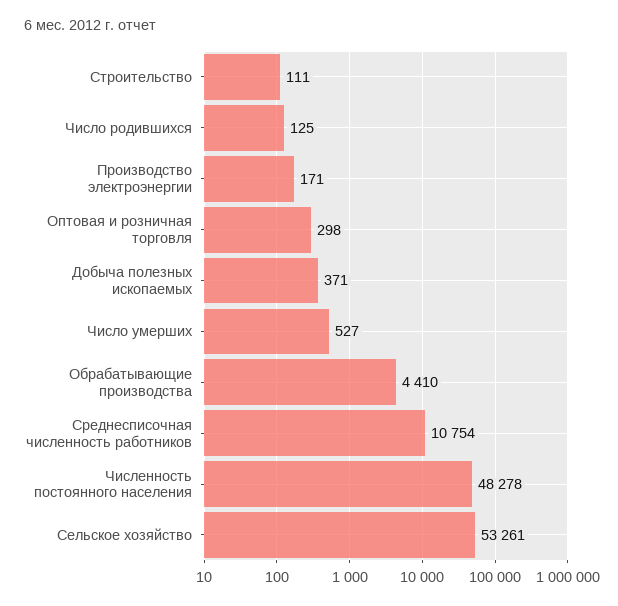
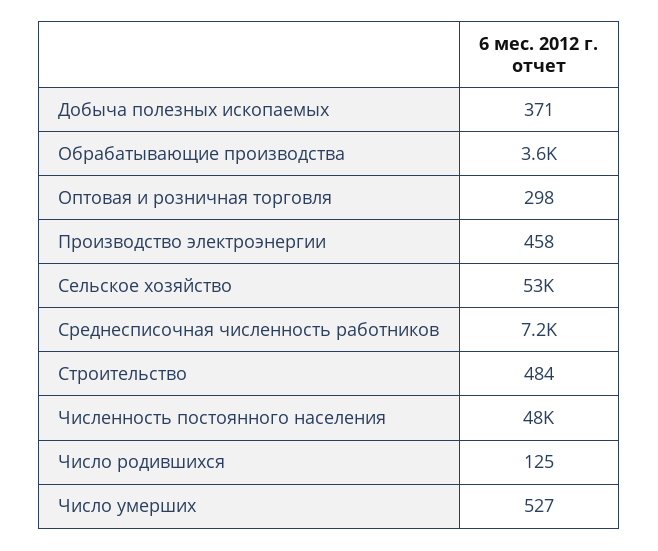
Строительство: 111 -> 484
Производство электроэнергии: 171 -> 458
Обрабатывающие производства: 4410 -> 3600
Среднесписочная численность работников: 10754 -> 7200

